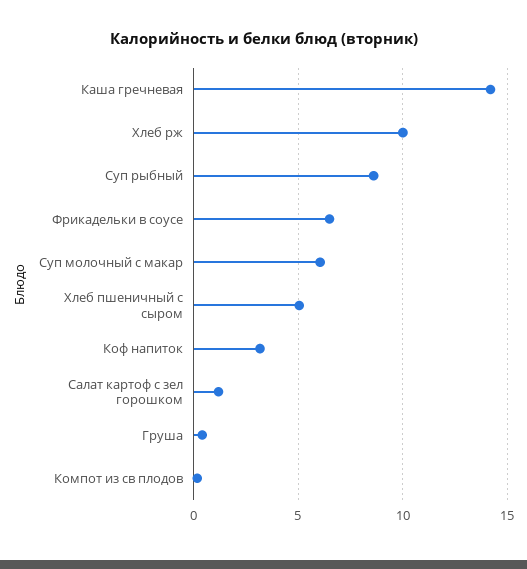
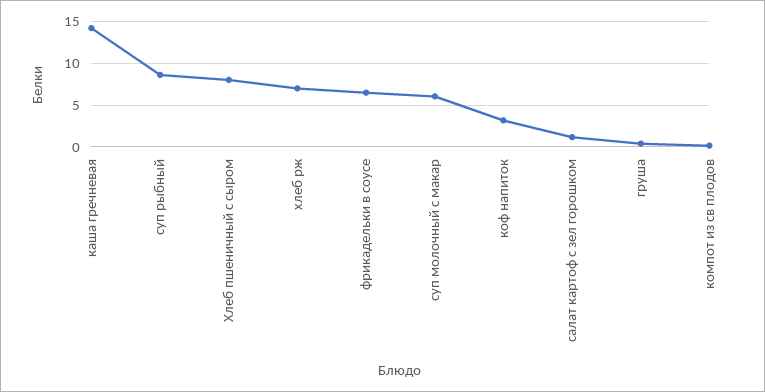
Хлеб рж: 10 -> 7
Хлеб пшеничный с сыром: 5 -> 8

